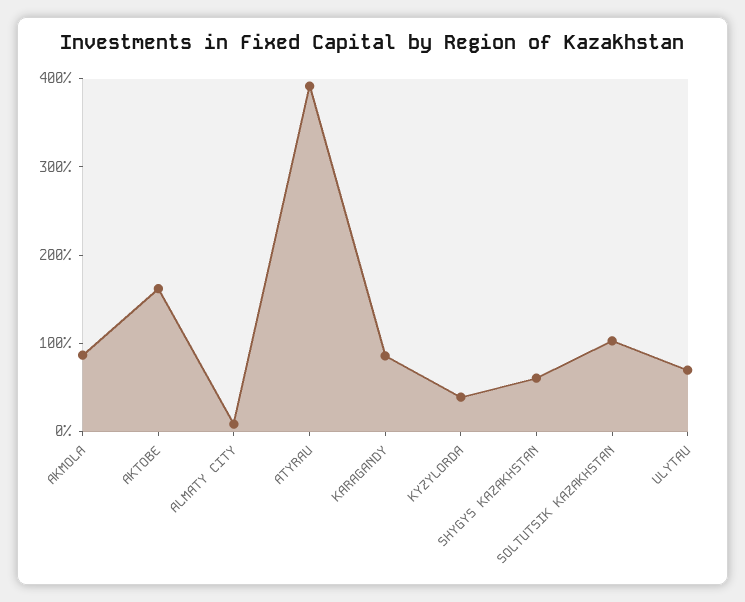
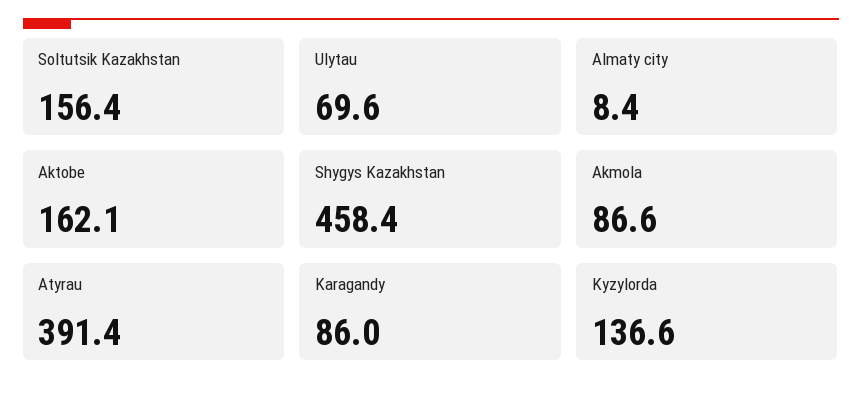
KYZYLORDA: 40 -> 136.6
SHYGYS KAZAKHSTAN: 60 -> 458.4
SOLTUTSIK KAZAKHSTAN: 100 -> 156.4

